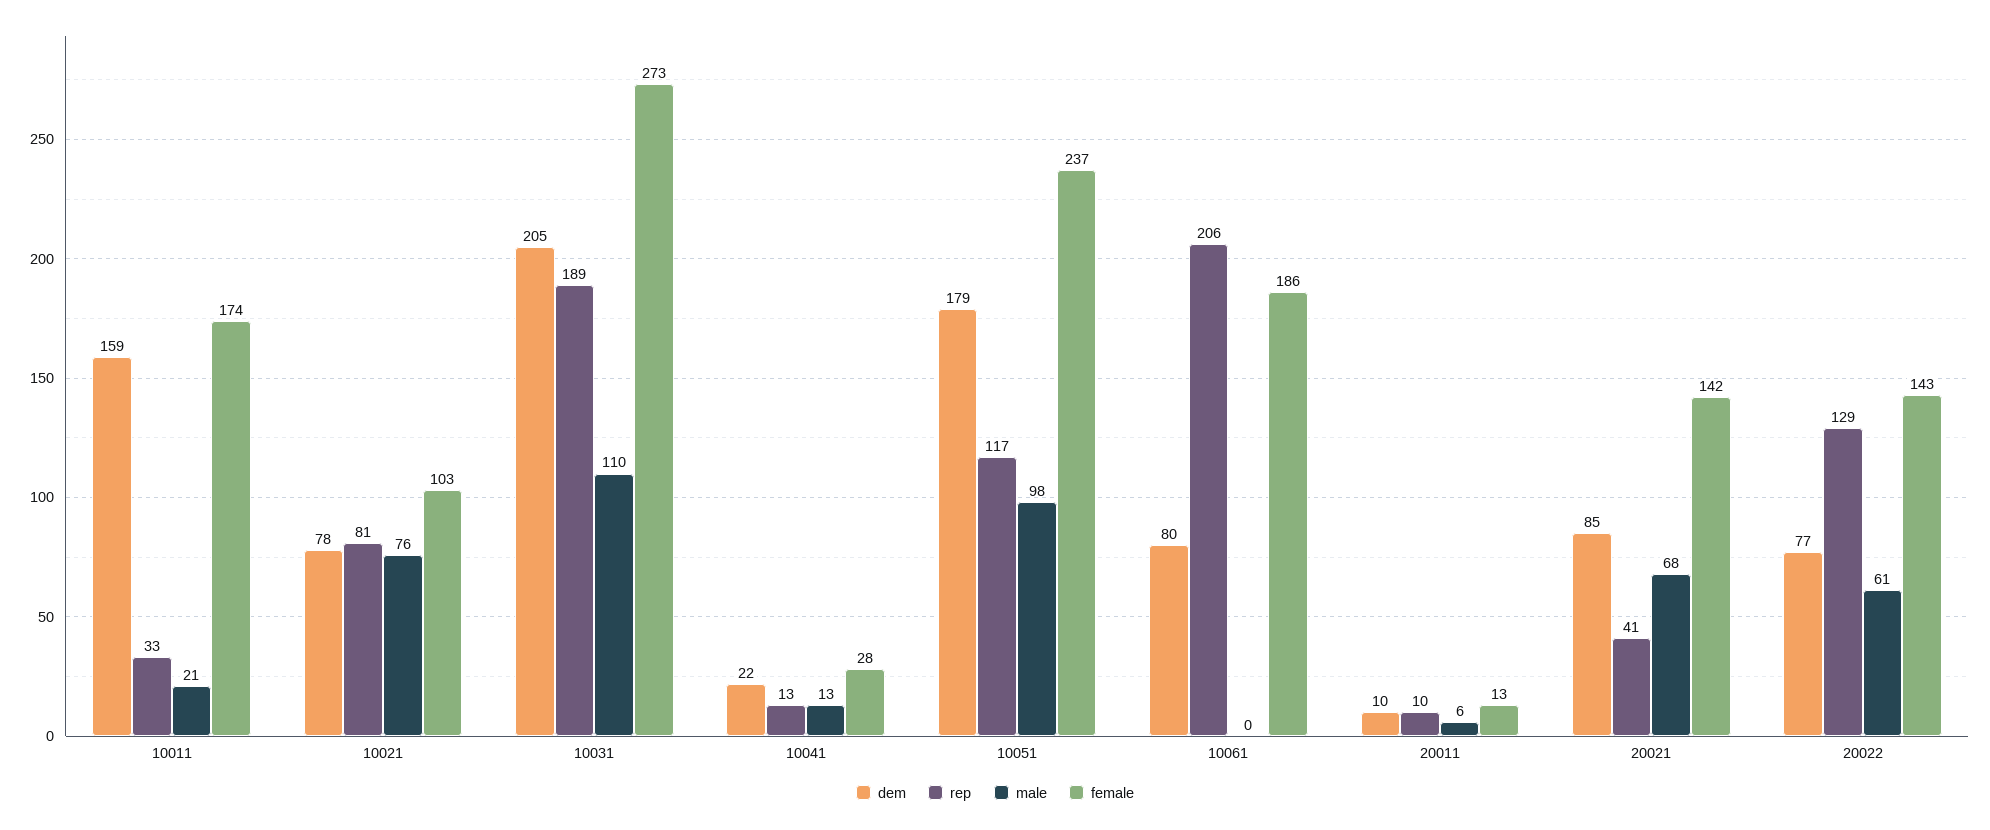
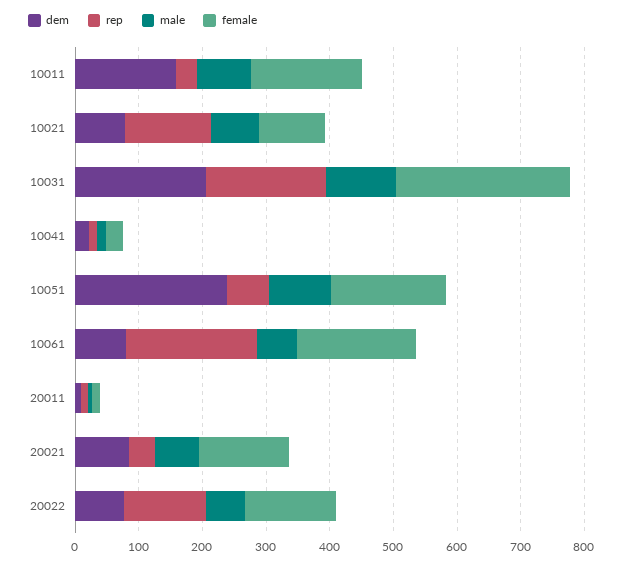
male, 10011: 21 -> 80
rep, 10021: 81 -> 140
dem, 10051: 179 -> 240
rep, 10051: 117 -> 60
female, 10051: 237 -> 180
male, 10061: 0 -> 60

